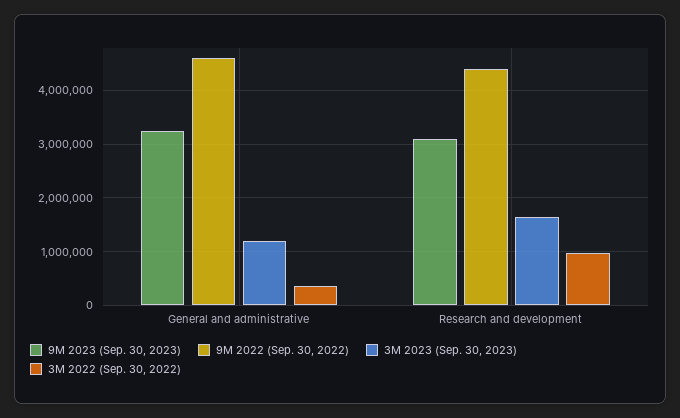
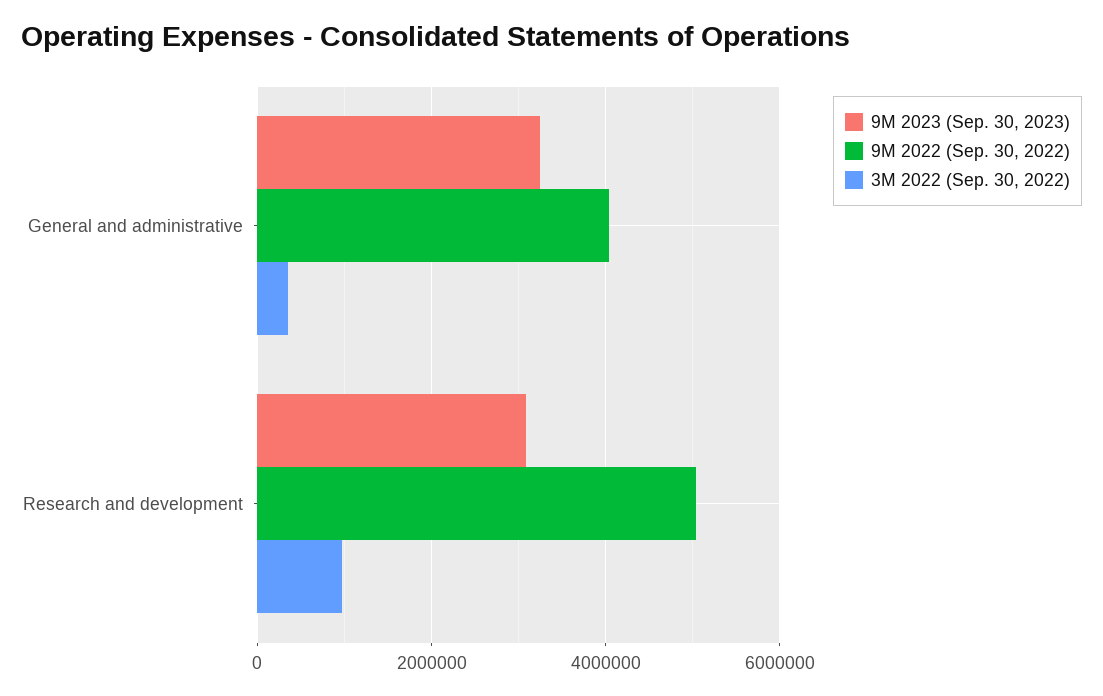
9M 2022 (Sep. 30, 2022), General and administrative: 4600000 -> 4000000
3M 2023 (Sep. 30, 2023), General and administrative: 1200000 -> none
9M 2022 (Sep. 30, 2022), Research and development: 4400000 -> 5000000
3M 2023 (Sep. 30, 2023), Research and development: 1600000 -> none

